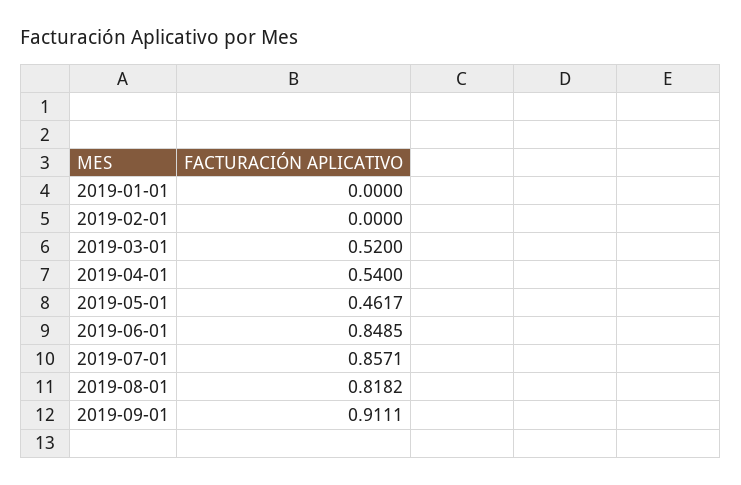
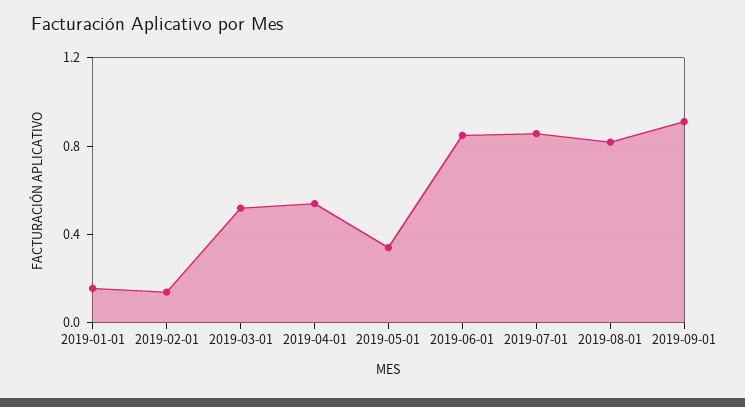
2019-01-01: 0 -> 0.15
2019-02-01: 0 -> 0.15
2019-05-01: 0.4617 -> 0.35

